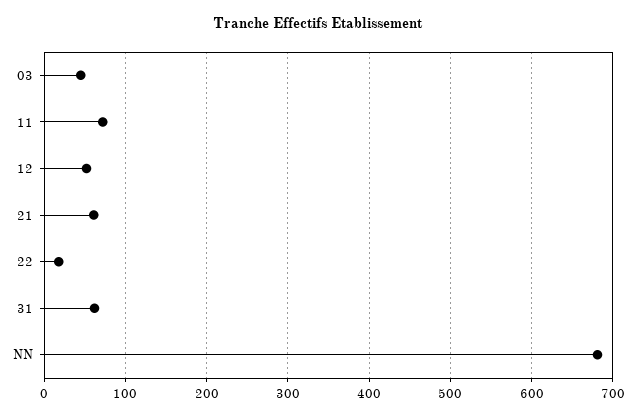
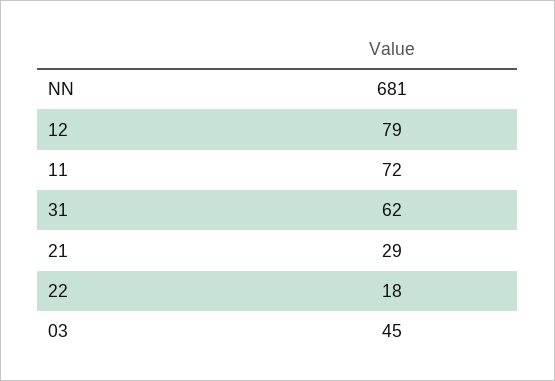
12: 50 -> 79
21: 60 -> 29

